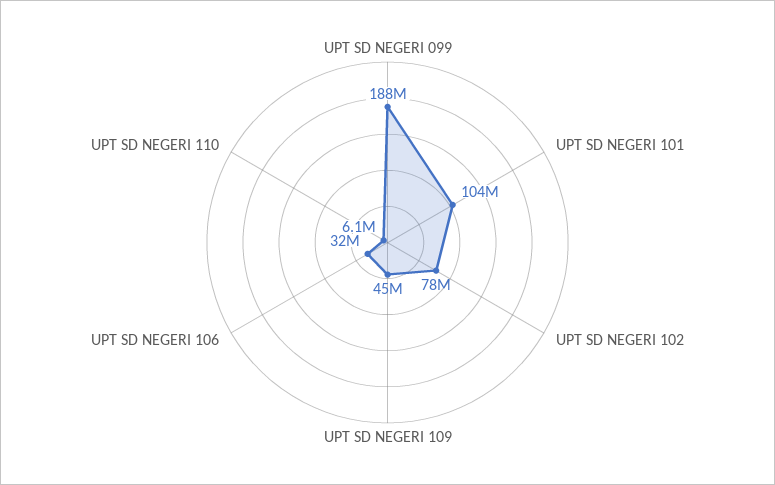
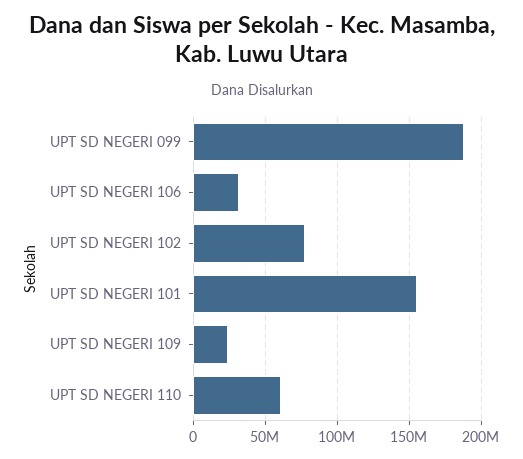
UPT SD NEGERI 101: 104000000 -> 155000000
UPT SD NEGERI 109: 45000000 -> 25000000
UPT SD NEGERI 110: 6100000 -> 60000000

